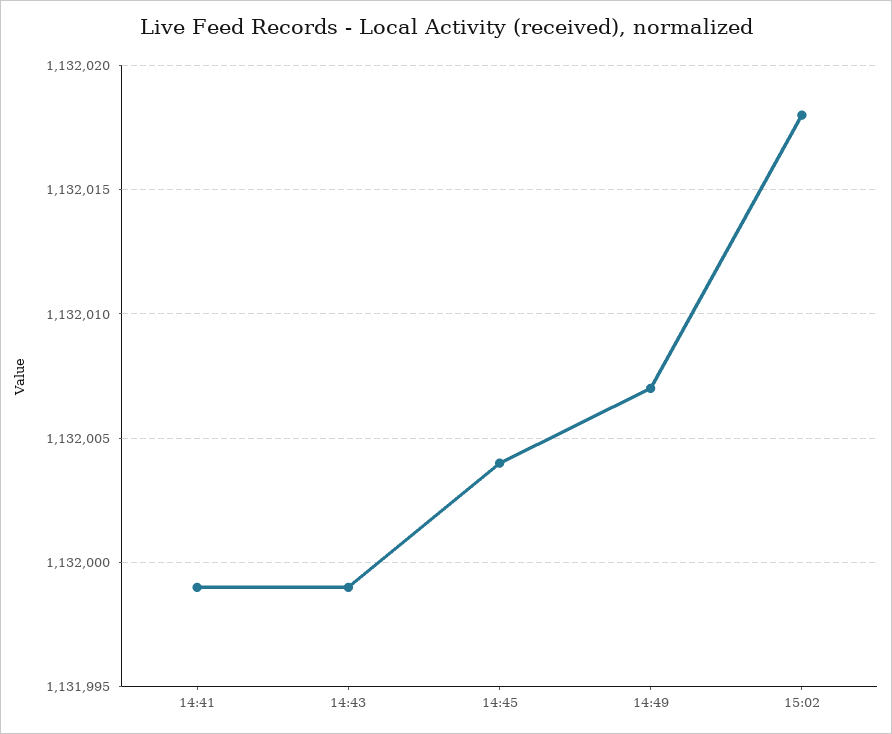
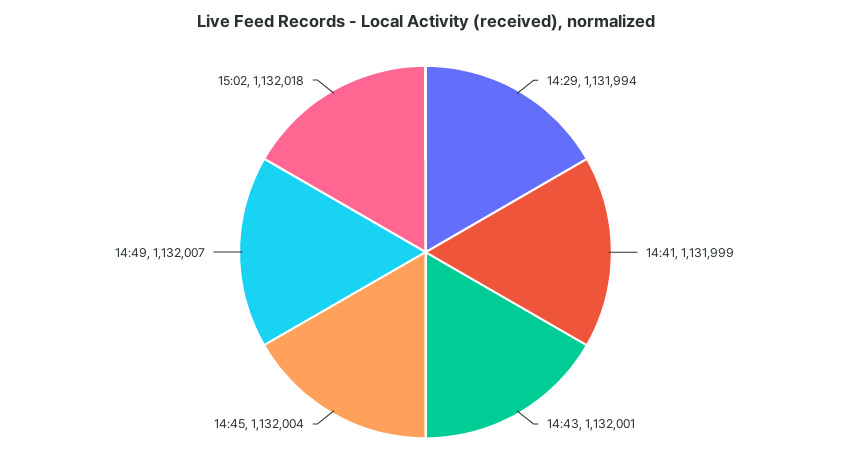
14:43: 1131999 -> 1132001
14:29: none -> 1131994

